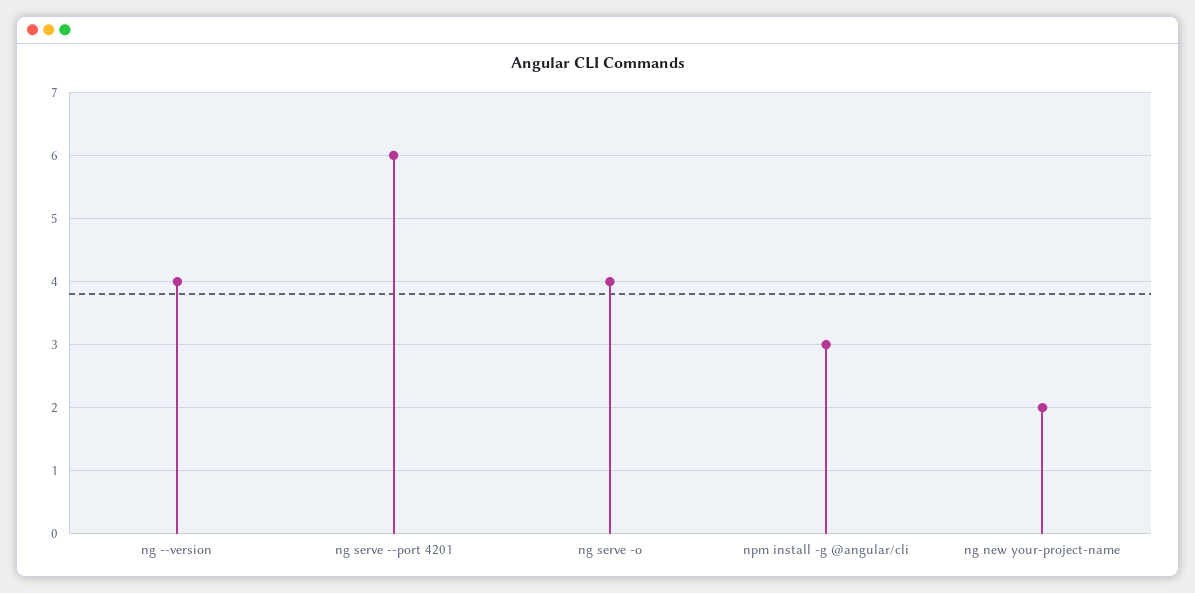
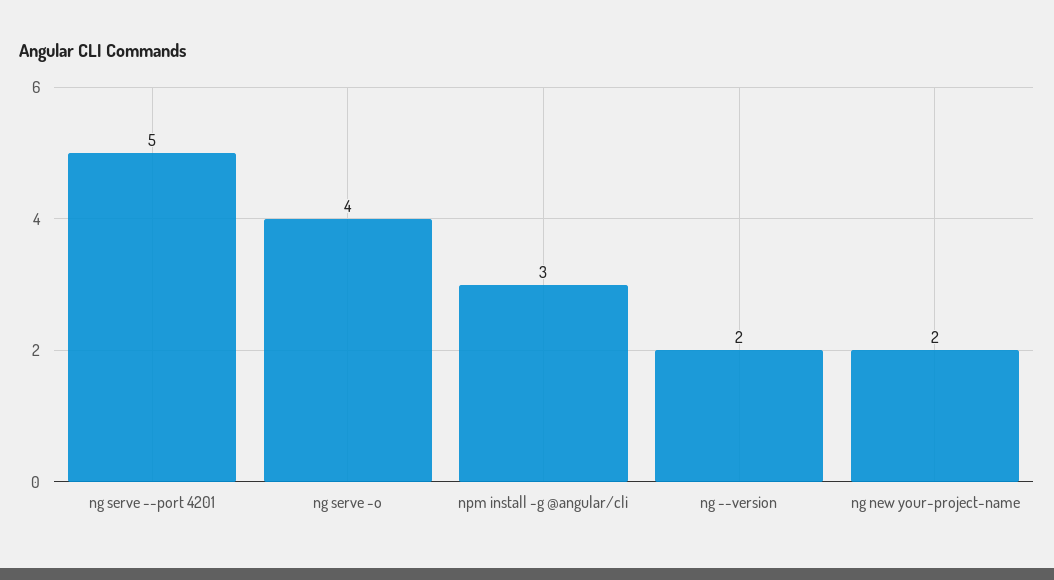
ng --version: 4 -> 2
ng serve --port 4201: 6 -> 5

